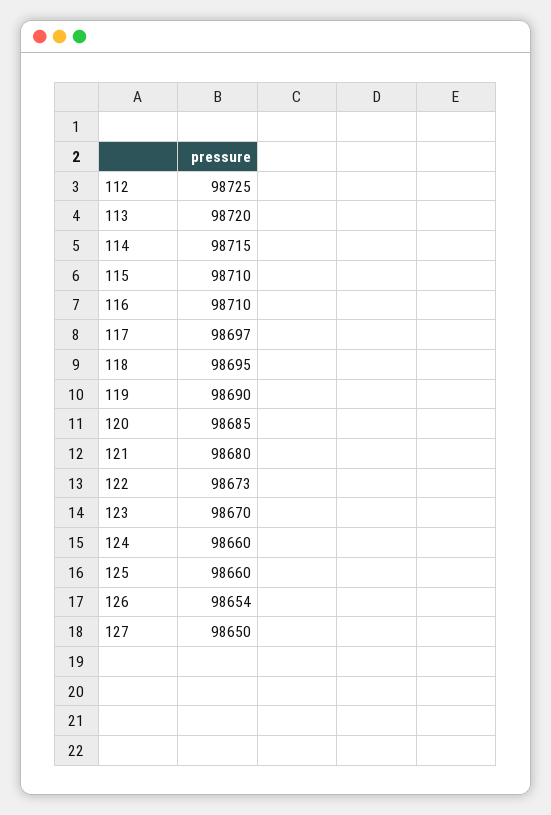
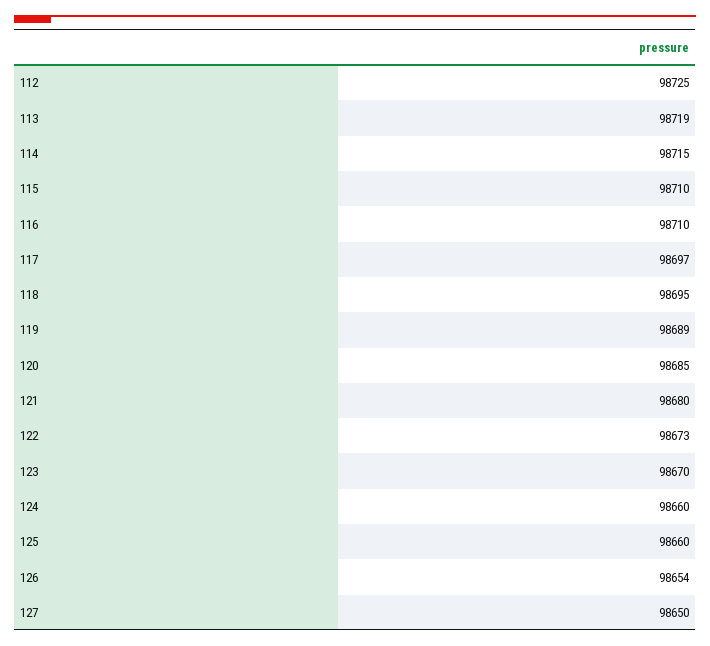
113: 98720 -> 98719
119: 98690 -> 98689

